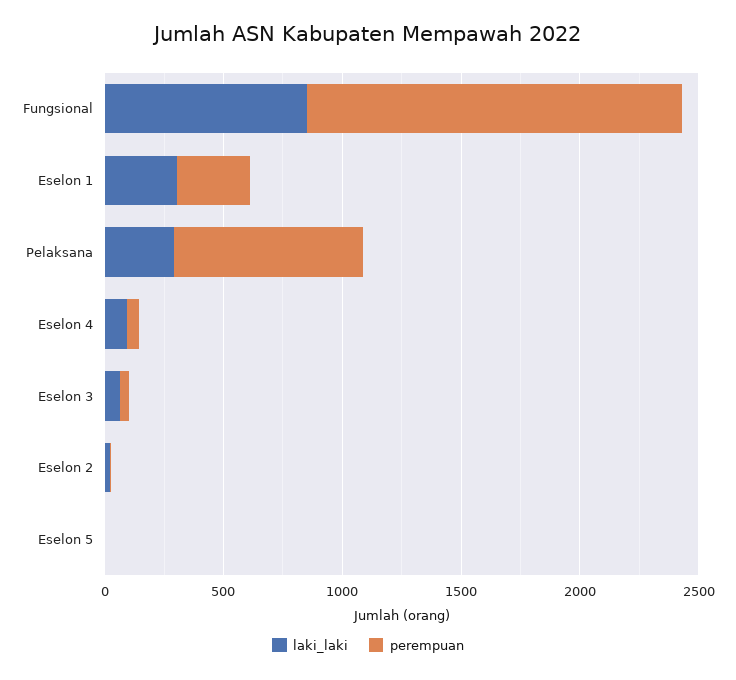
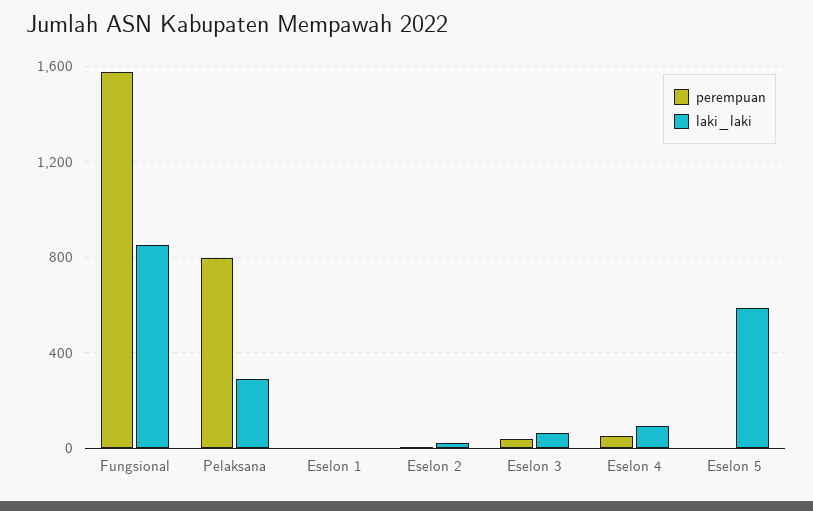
laki_laki, Eselon 1: 300 -> 0
perempuan, Eselon 1: 300 -> 0
laki_laki, Eselon 5: 0 -> 600

